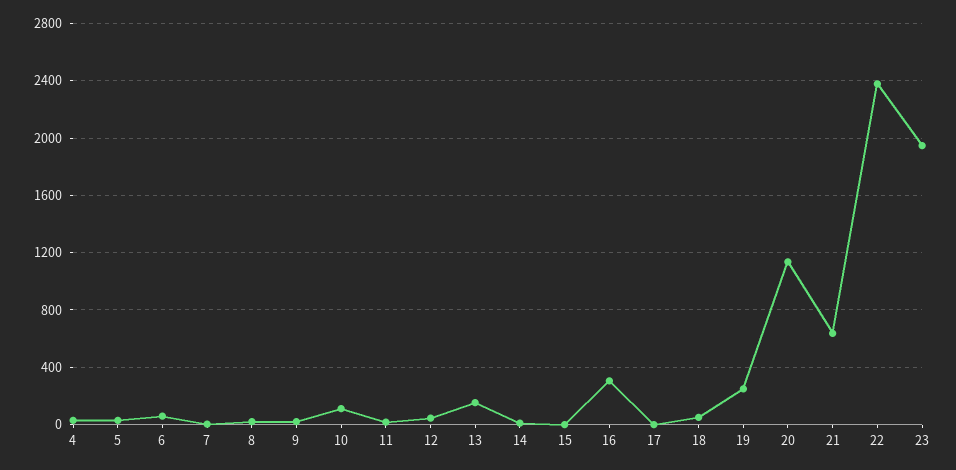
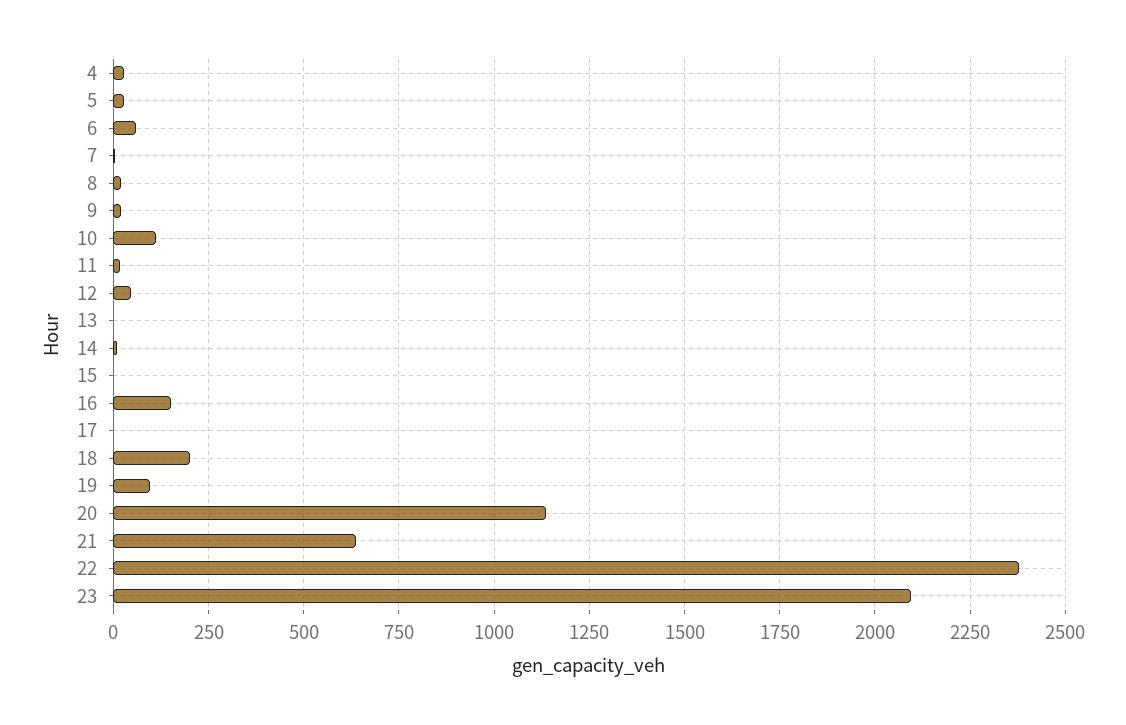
13: 150 -> 0
16: 300 -> 150
18: 50 -> 200
19: 250 -> 100
23: 1950 -> 2100

